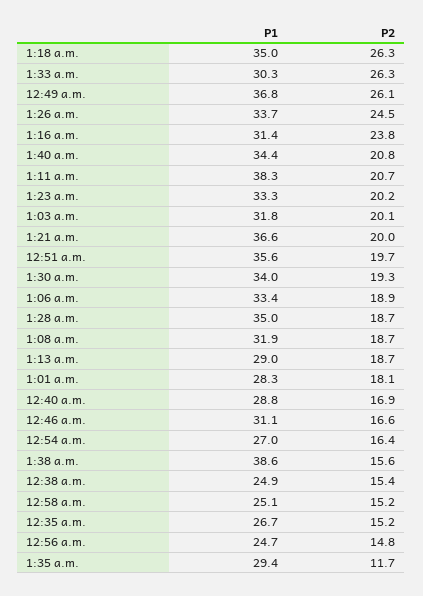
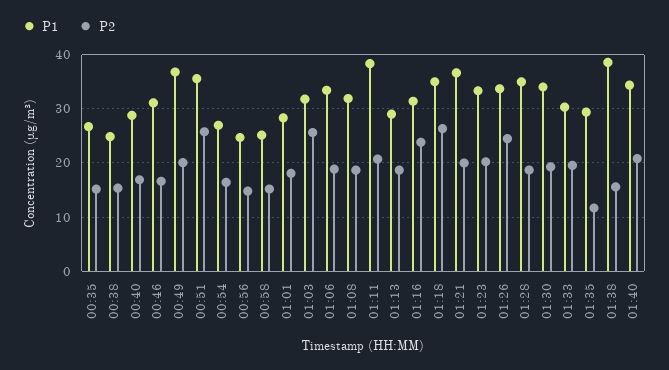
P2, 1:33 a.m.: 26.3 -> 20
P2, 12:49 a.m.: 26.1 -> 20
P2, 1:03 a.m.: 20.1 -> 26
P2, 12:51 a.m.: 19.7 -> 26

